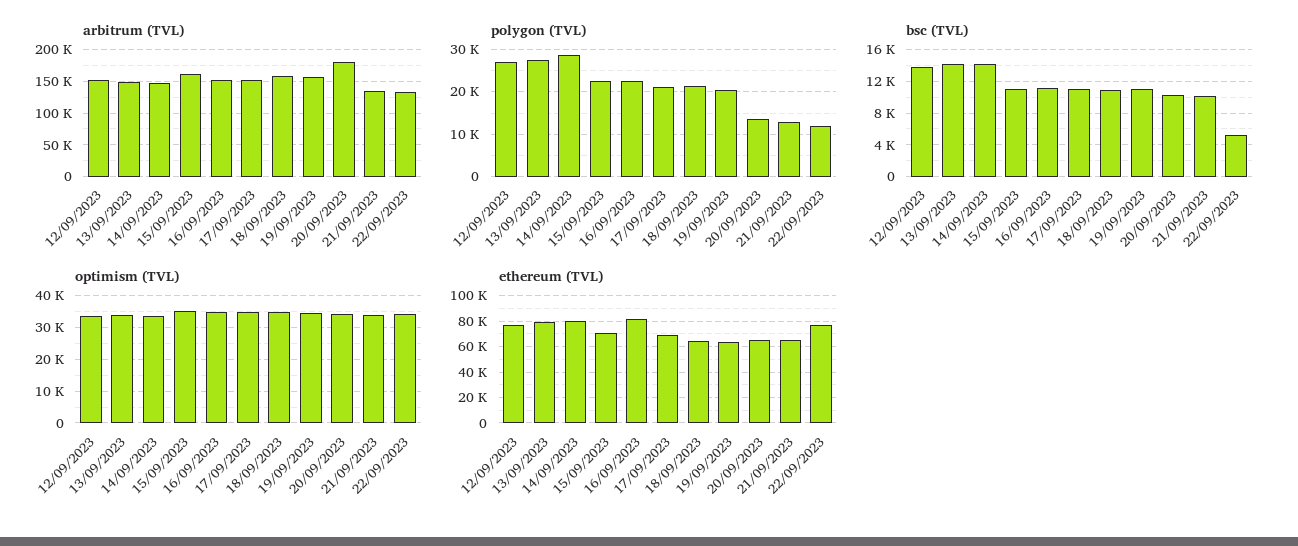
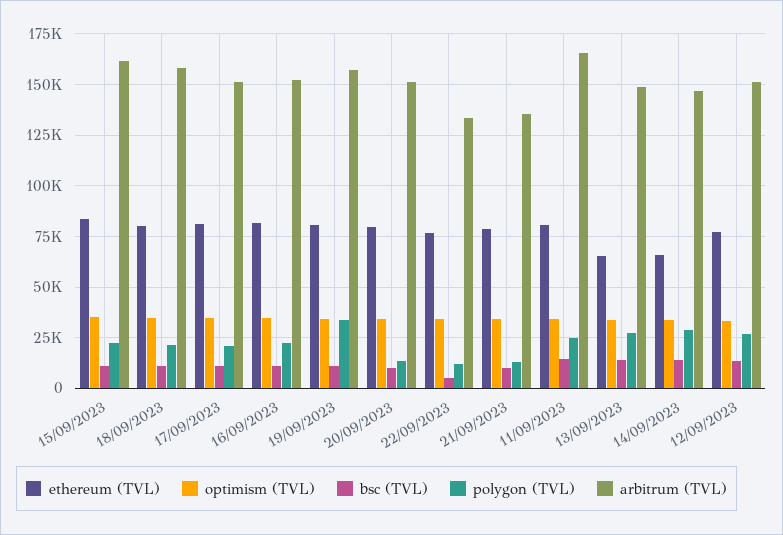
arbitrum (TVL), 20/09/2023: 180000 -> 150000
polygon (TVL), 19/09/2023: 20000 -> 35000
ethereum (TVL), 13/09/2023: 80000 -> 65000
ethereum (TVL), 14/09/2023: 80000 -> 65000
ethereum (TVL), 15/09/2023: 70000 -> 85000
ethereum (TVL), 17/09/2023: 70000 -> 80000
ethereum (TVL), 18/09/2023: 65000 -> 80000
ethereum (TVL), 19/09/2023: 65000 -> 80000
ethereum (TVL), 20/09/2023: 65000 -> 80000
ethereum (TVL), 21/09/2023: 65000 -> 80000
ethereum (TVL), 11/09/2023: none -> 80000
optimism (TVL), 11/09/2023: none -> 35000
bsc (TVL), 11/09/2023: none -> 15000
polygon (TVL), 11/09/2023: none -> 25000
arbitrum (TVL), 11/09/2023: none -> 165000

